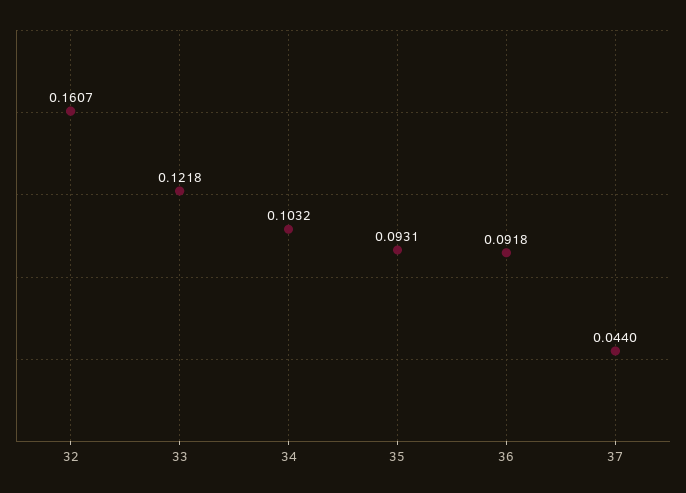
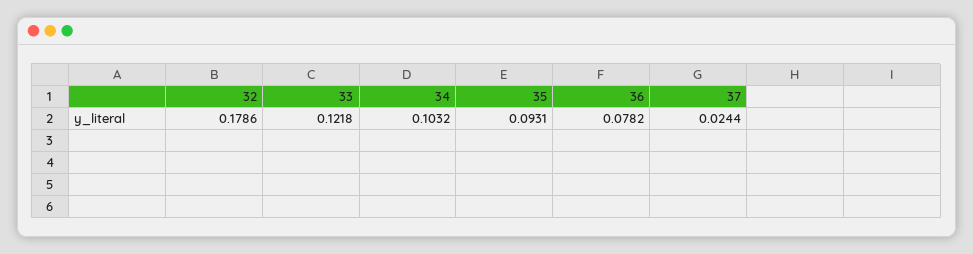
32: 0.1607 -> 0.1786
36: 0.0918 -> 0.0782
37: 0.044 -> 0.0244

